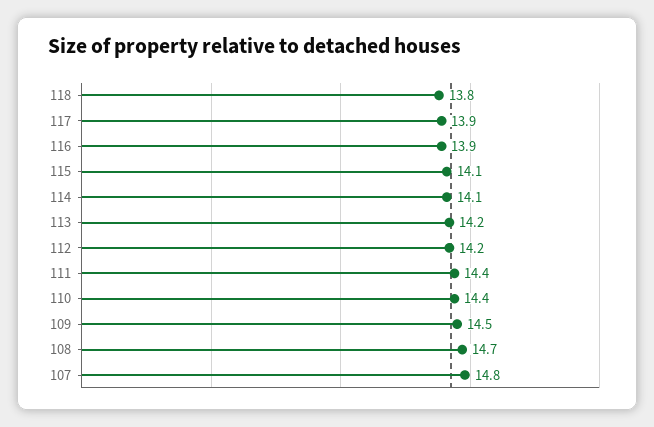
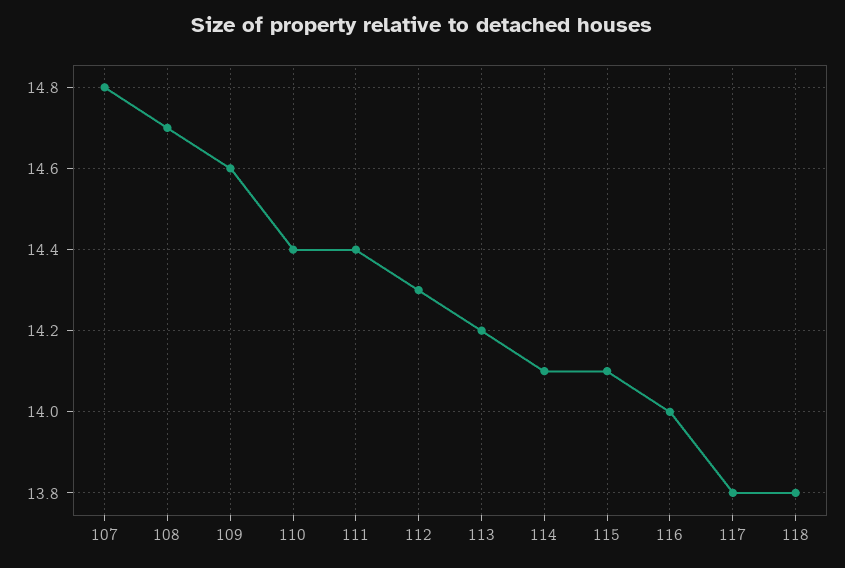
117: 13.9 -> 13.8
116: 13.9 -> 14
112: 14.2 -> 14.3
109: 14.5 -> 14.6

